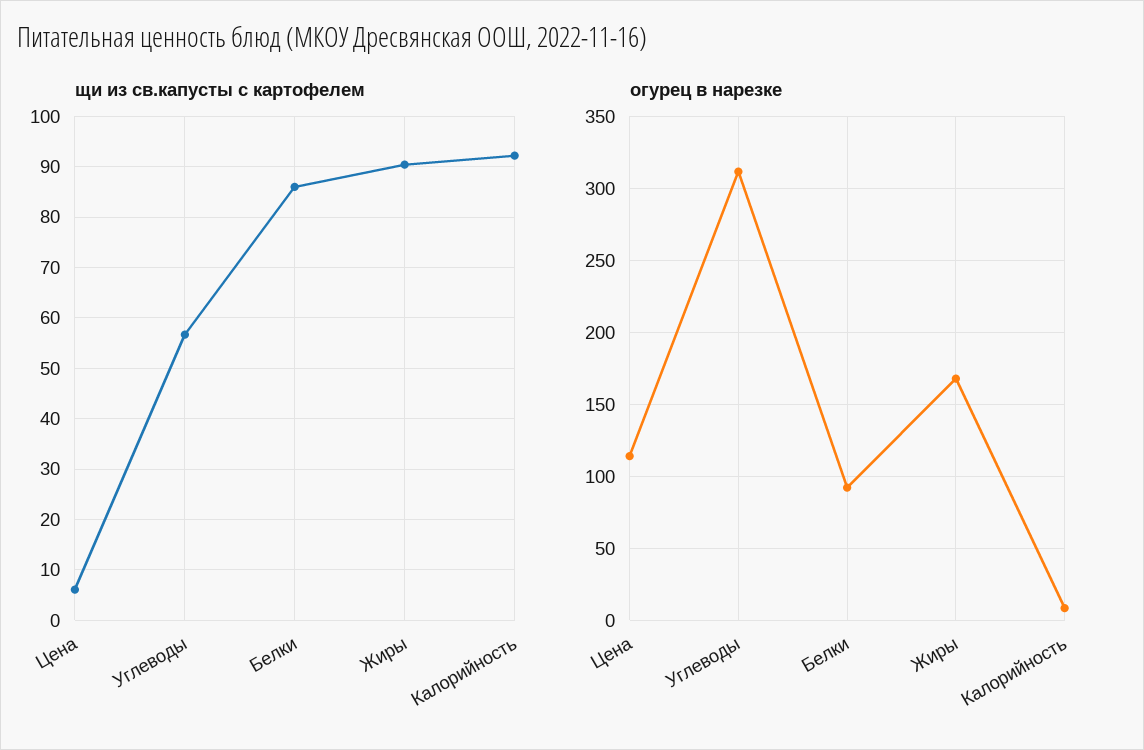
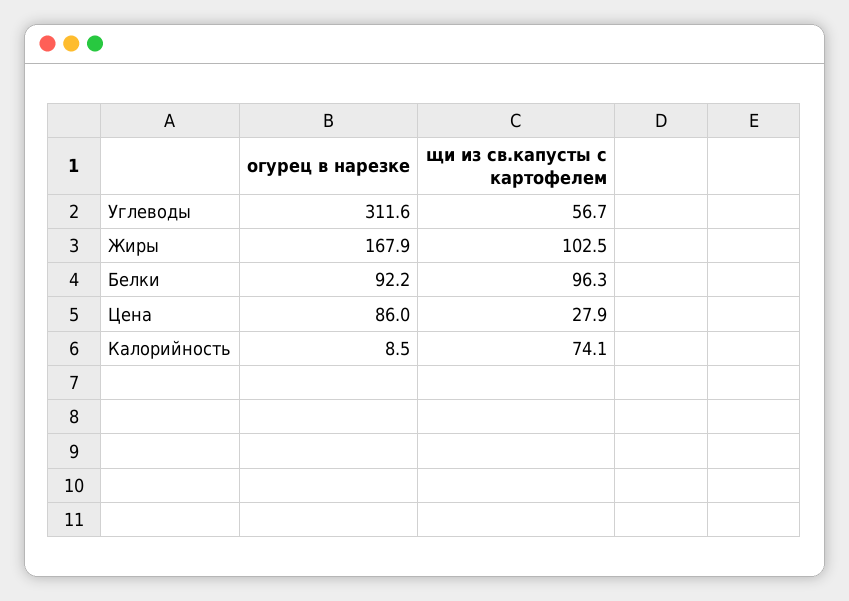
щи из св.капусты с картофелем, Цена: 6 -> 27.9
щи из св.капусты с картофелем, Белки: 86 -> 96.3
щи из св.капусты с картофелем, Жиры: 90 -> 102.5
щи из св.капусты с картофелем, Калорийность: 92 -> 74.1
огурец в нарезке, Цена: 115 -> 86

